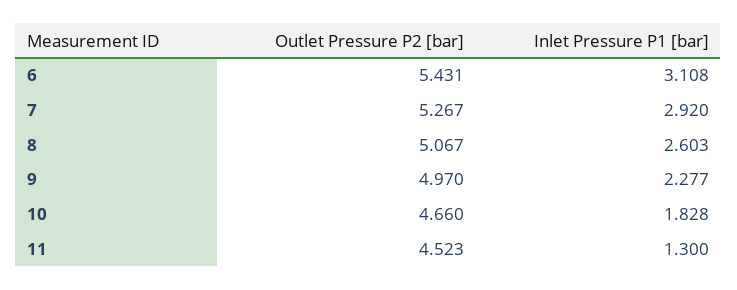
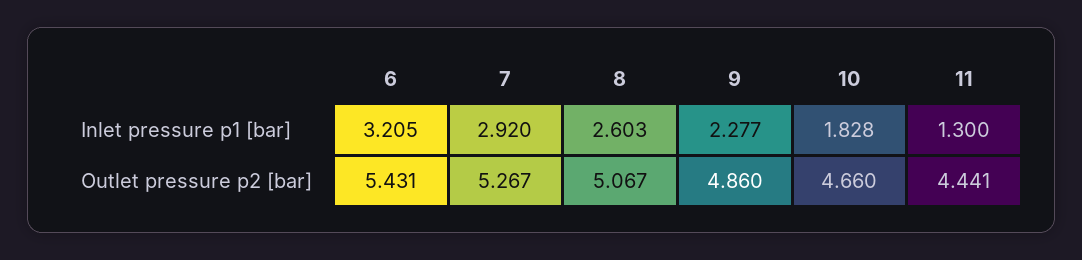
Inlet Pressure P1 [bar], 6: 3.108 -> 3.205
Outlet Pressure P2 [bar], 9: 4.97 -> 4.86
Outlet Pressure P2 [bar], 11: 4.523 -> 4.441

